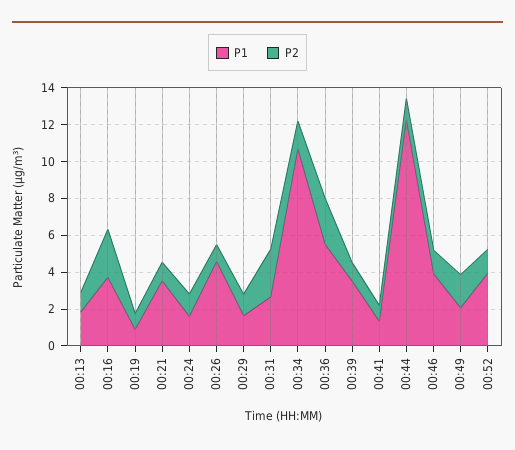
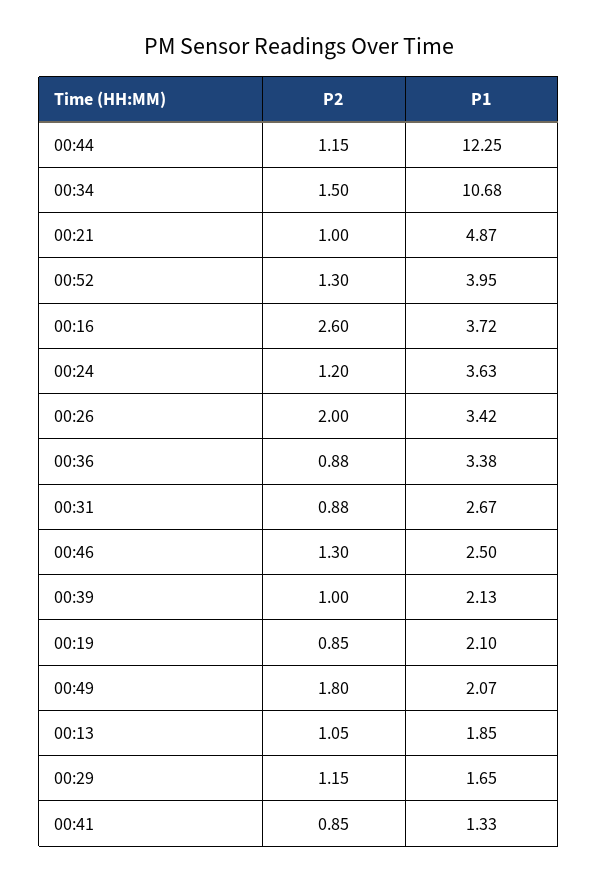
P1, 00:19: 1 -> 2.1
P1, 00:21: 3.5 -> 4.87
P1, 00:24: 1.5 -> 3.63
P1, 00:26: 4.5 -> 3.42
P2, 00:26: 1 -> 2
P2, 00:31: 2.5 -> 0.88
P1, 00:36: 5.5 -> 3.38
P2, 00:36: 2.5 -> 0.88
P1, 00:39: 3.5 -> 2.13
P1, 00:46: 4 -> 2.5

